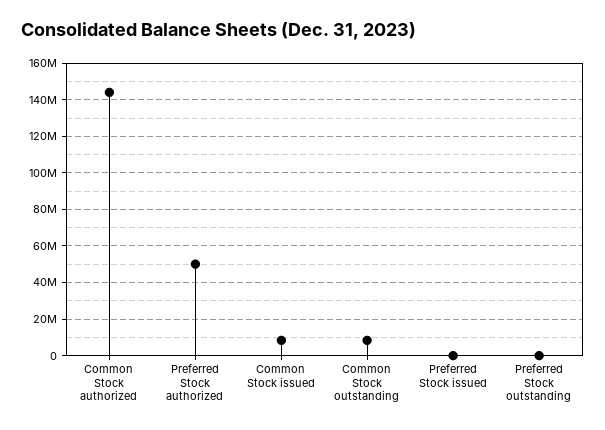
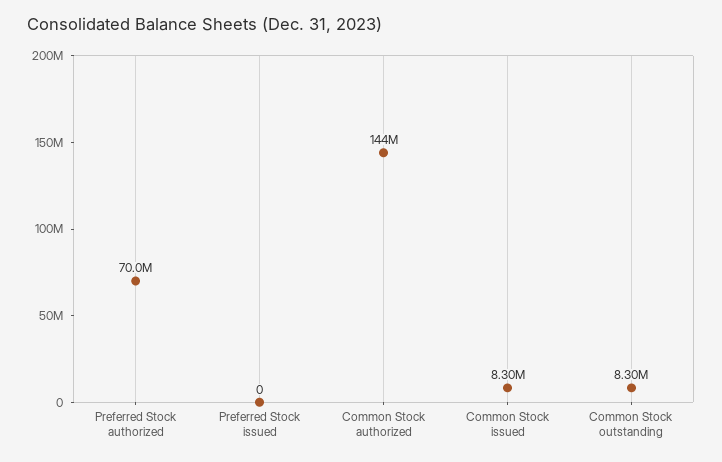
Preferred Stock authorized: 50000000 -> 70000000
Preferred Stock outstanding: 0 -> none

